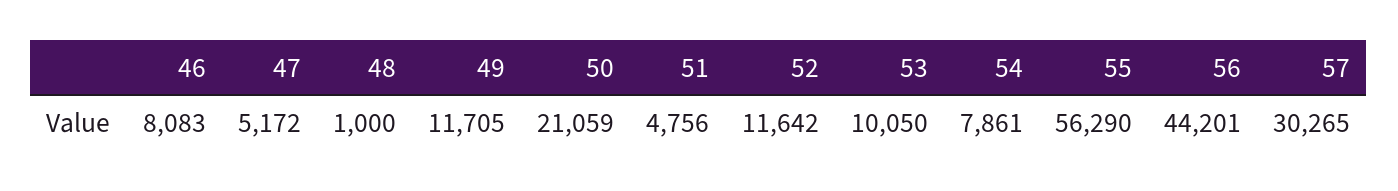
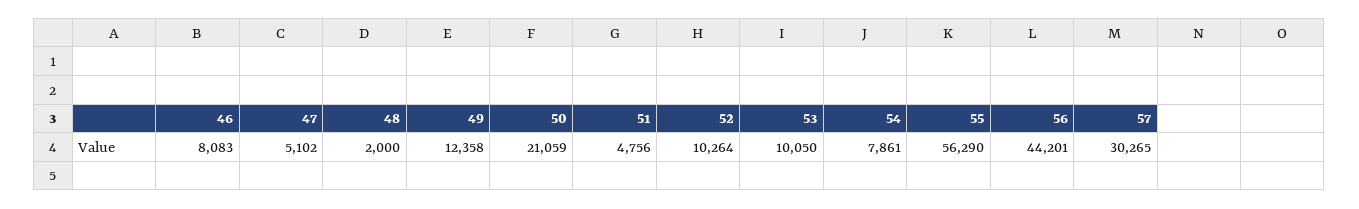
47: 5172 -> 5102
48: 1000 -> 2000
49: 11705 -> 12358
52: 11642 -> 10264

